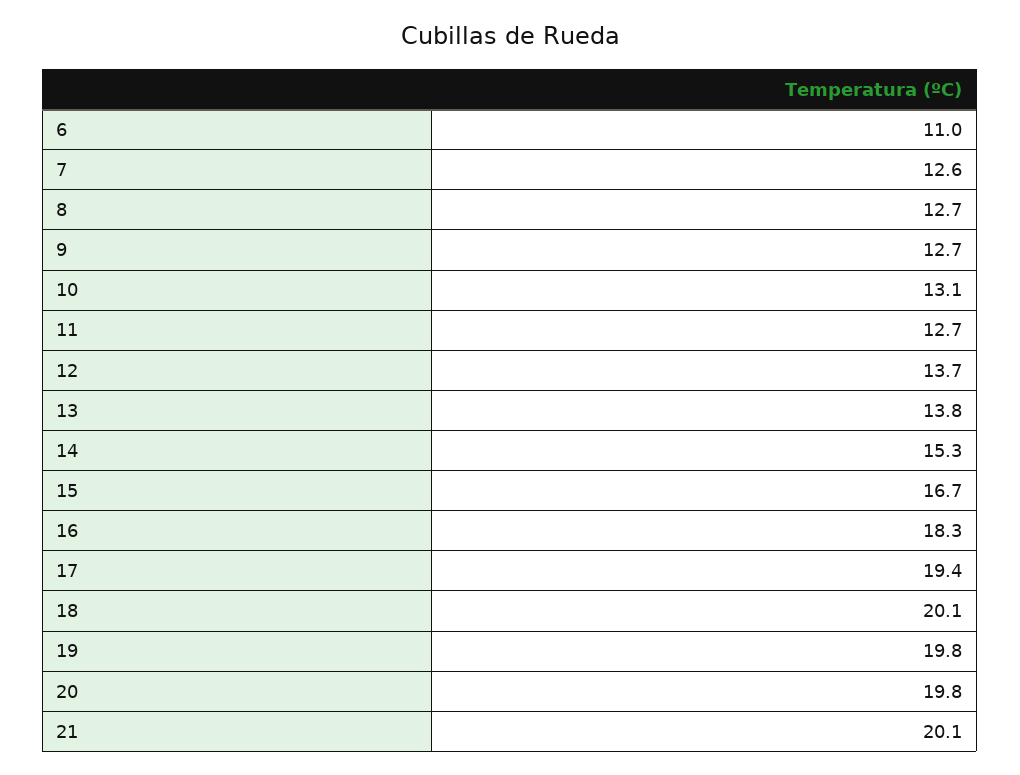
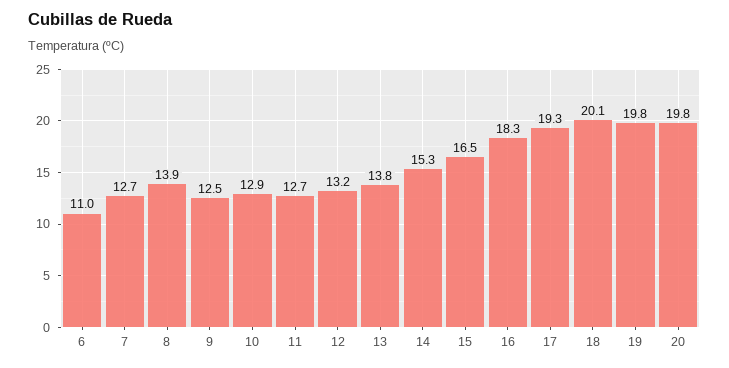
7: 12.6 -> 12.7
8: 12.7 -> 13.9
9: 12.7 -> 12.5
10: 13.1 -> 12.9
12: 13.7 -> 13.2
15: 16.7 -> 16.5
17: 19.4 -> 19.3
21: 20.1 -> none

